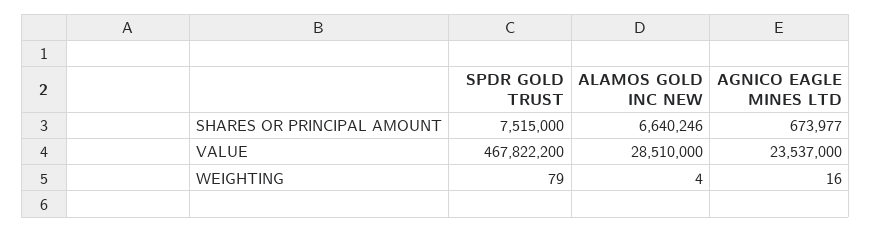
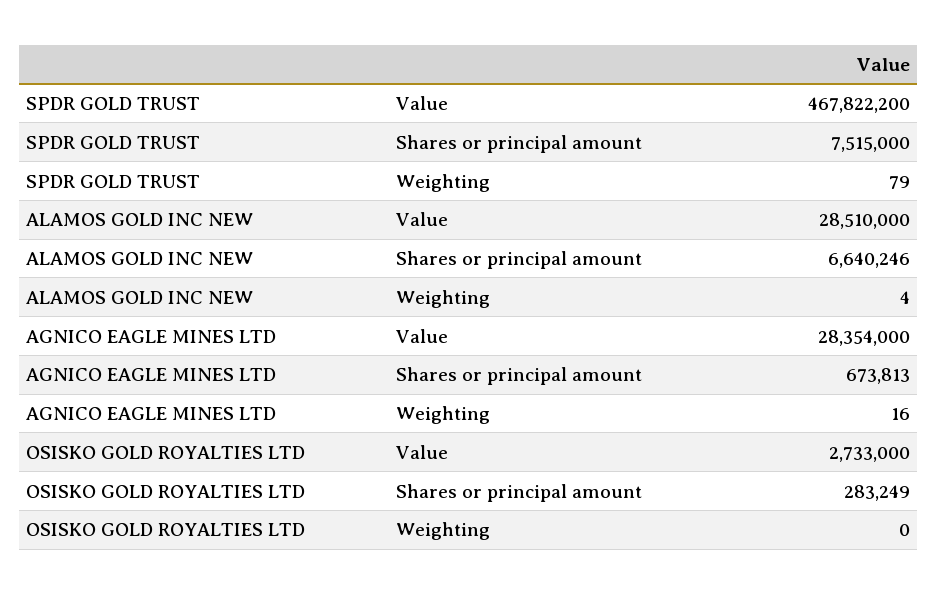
AGNICO EAGLE MINES LTD, SHARES OR PRINCIPAL AMOUNT: 673977 -> 673813
AGNICO EAGLE MINES LTD, VALUE: 23537000 -> 28354000
OSISKO GOLD ROYALTIES LTD, VALUE: none -> 2733000
OSISKO GOLD ROYALTIES LTD, SHARES OR PRINCIPAL AMOUNT: none -> 283249
OSISKO GOLD ROYALTIES LTD, WEIGHTING: none -> 0

